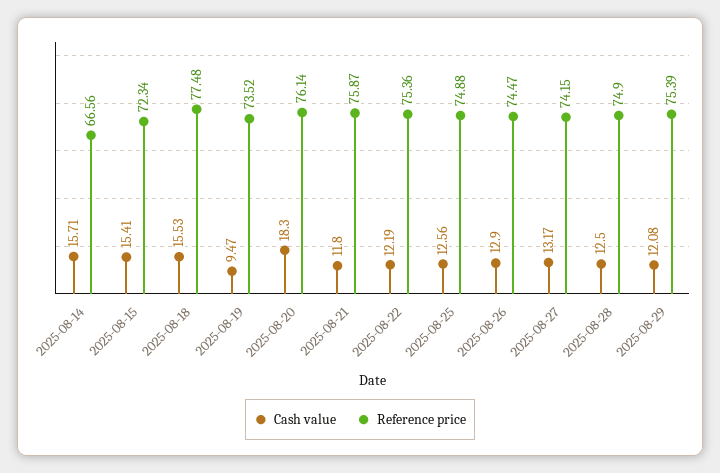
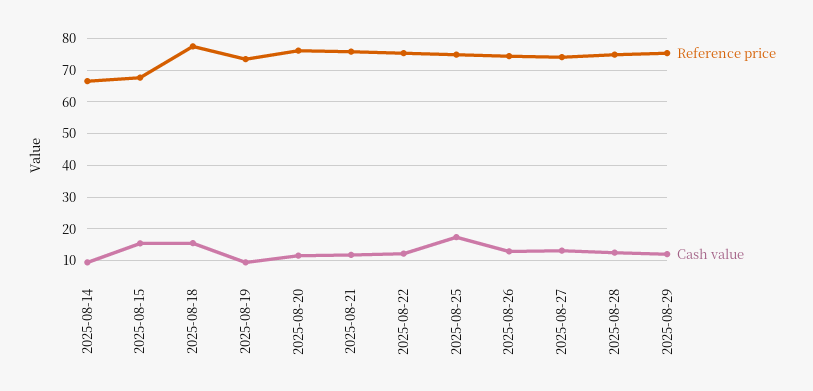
Cash value, 2025-08-14: 15.71 -> 10
Reference price, 2025-08-15: 72.34 -> 68
Cash value, 2025-08-20: 18.3 -> 12
Cash value, 2025-08-25: 12.56 -> 18

